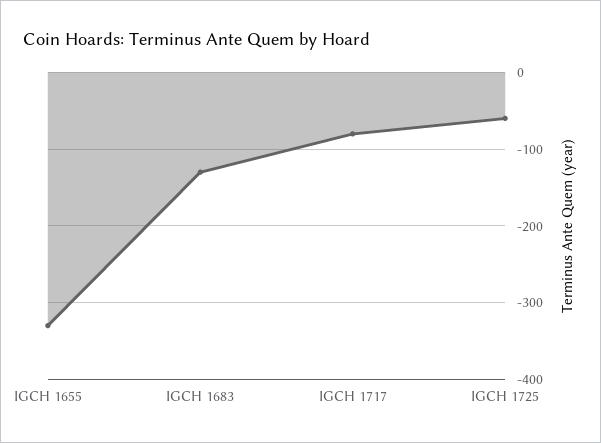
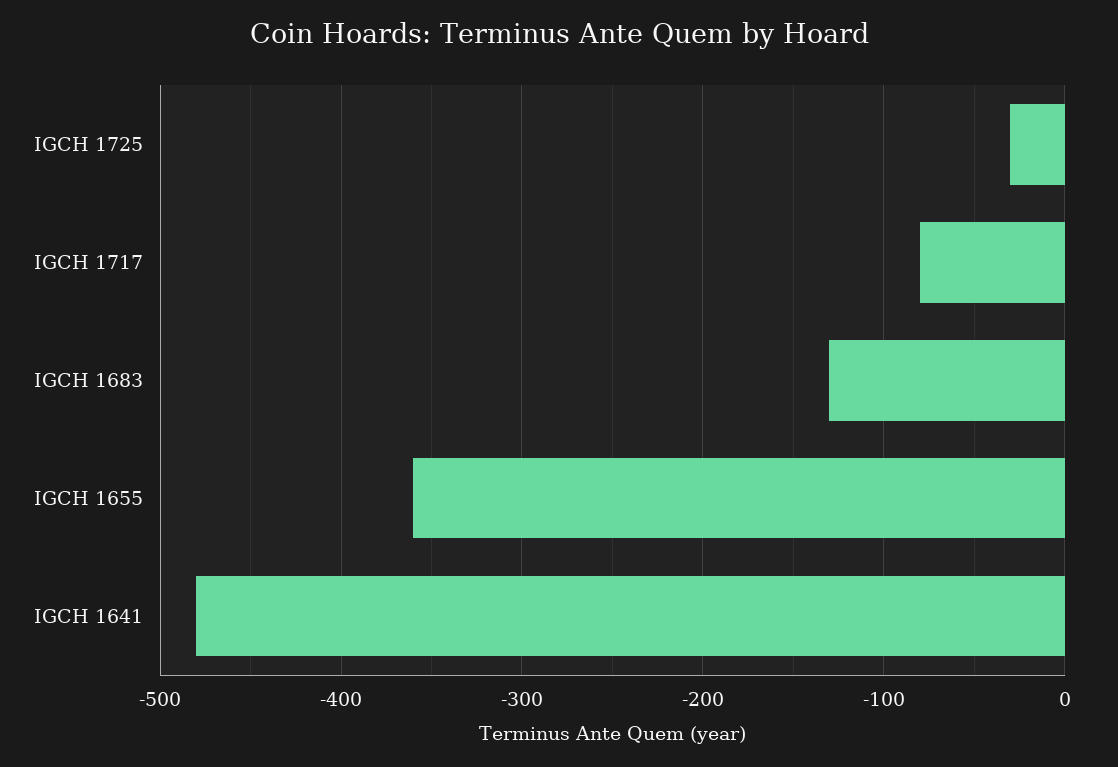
IGCH 1655: -330 -> -360
IGCH 1725: -60 -> -30
IGCH 1641: none -> -480

